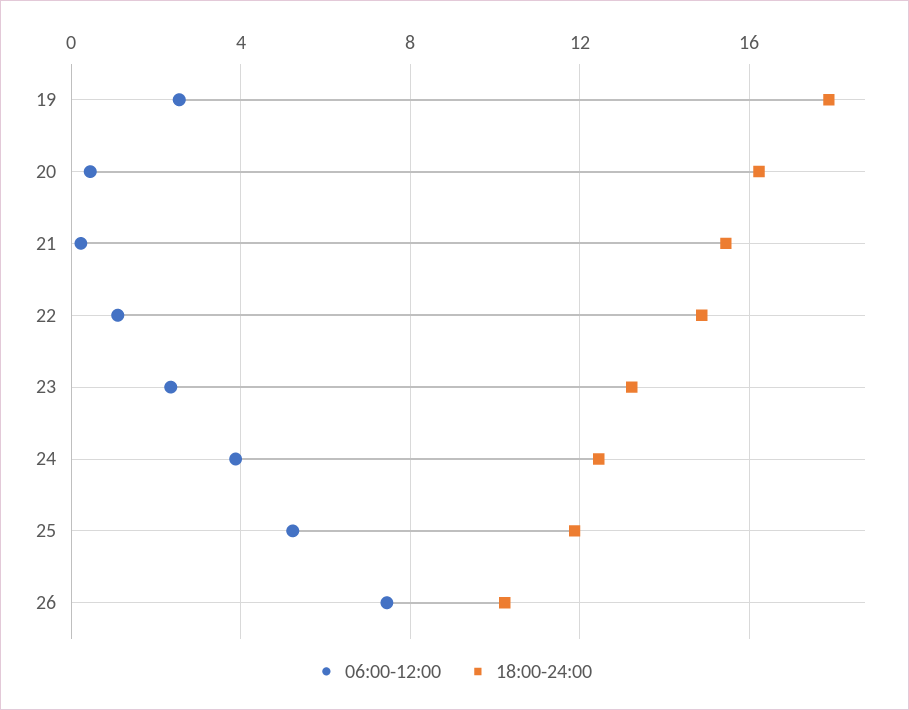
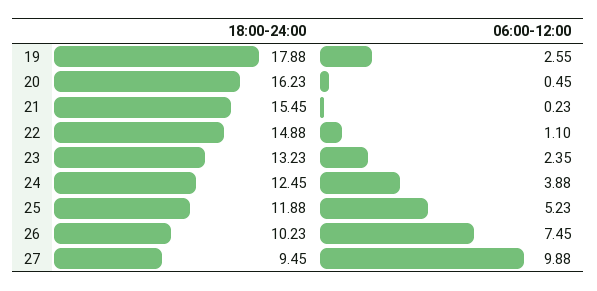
18:00-24:00, 27: none -> 9.45
06:00-12:00, 27: none -> 9.88

